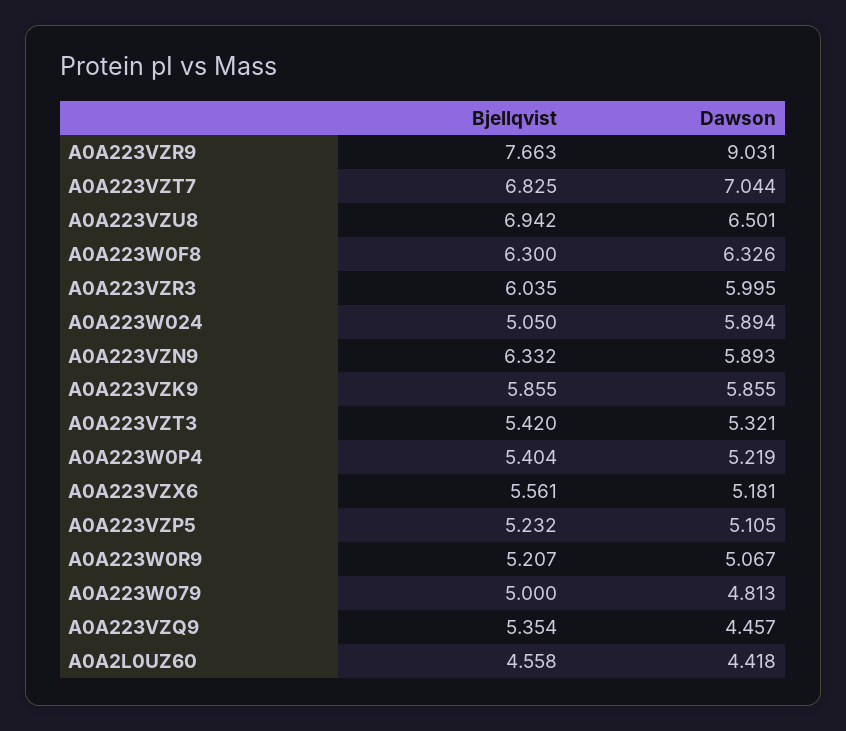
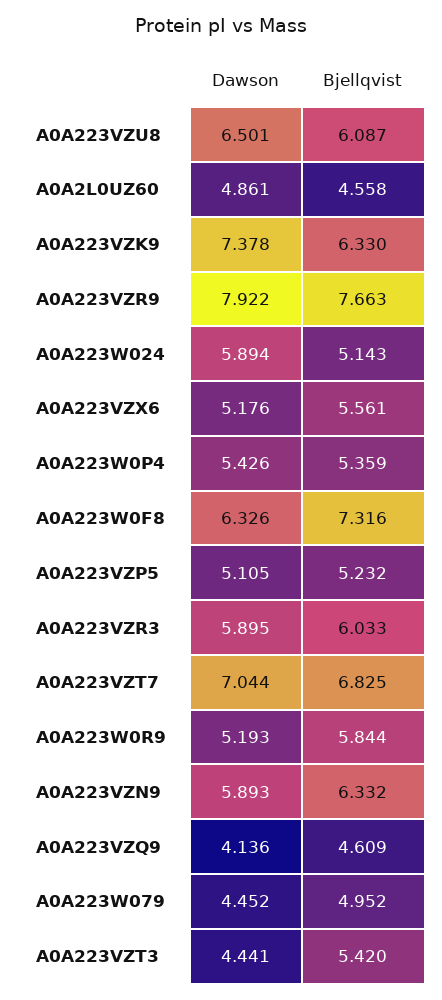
Dawson, A0A223VZR9: 9.031 -> 7.922
Bjellqvist, A0A223VZU8: 6.942 -> 6.087
Bjellqvist, A0A223W0F8: 6.3 -> 7.316
Bjellqvist, A0A223VZR3: 6.035 -> 6.033
Dawson, A0A223VZR3: 5.995 -> 5.895
Bjellqvist, A0A223W024: 5.05 -> 5.143
Bjellqvist, A0A223VZK9: 5.855 -> 6.33
Dawson, A0A223VZK9: 5.855 -> 7.378
Dawson, A0A223VZT3: 5.321 -> 4.441
Bjellqvist, A0A223W0P4: 5.404 -> 5.359
Dawson, A0A223W0P4: 5.219 -> 5.426
Dawson, A0A223VZX6: 5.181 -> 5.176
Bjellqvist, A0A223W0R9: 5.207 -> 5.844
Dawson, A0A223W0R9: 5.067 -> 5.193
Bjellqvist, A0A223W079: 5 -> 4.952
Dawson, A0A223W079: 4.813 -> 4.452
Bjellqvist, A0A223VZQ9: 5.354 -> 4.609
Dawson, A0A223VZQ9: 4.457 -> 4.136
Dawson, A0A2L0UZ60: 4.418 -> 4.861

